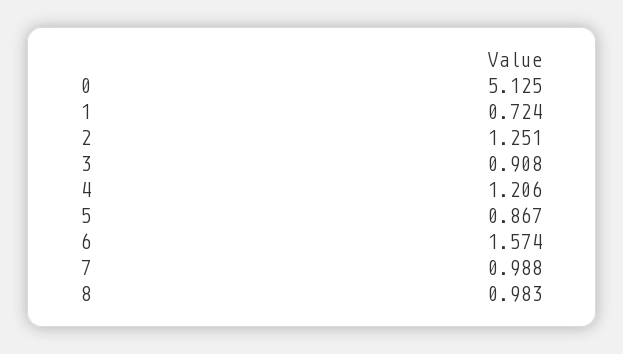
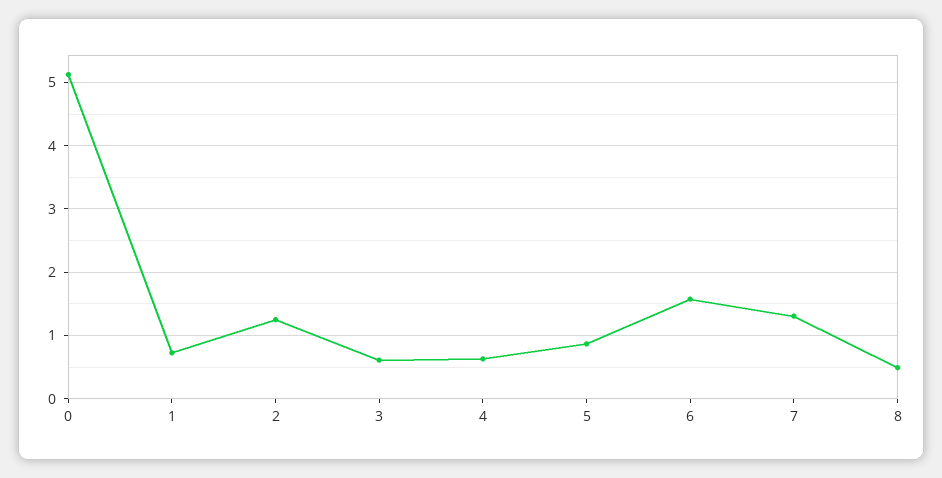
3: 0.908 -> 0.6
4: 1.206 -> 0.6
7: 0.988 -> 1.3
8: 0.983 -> 0.5

